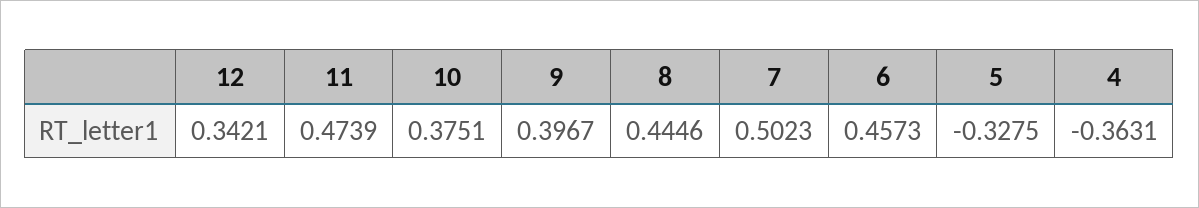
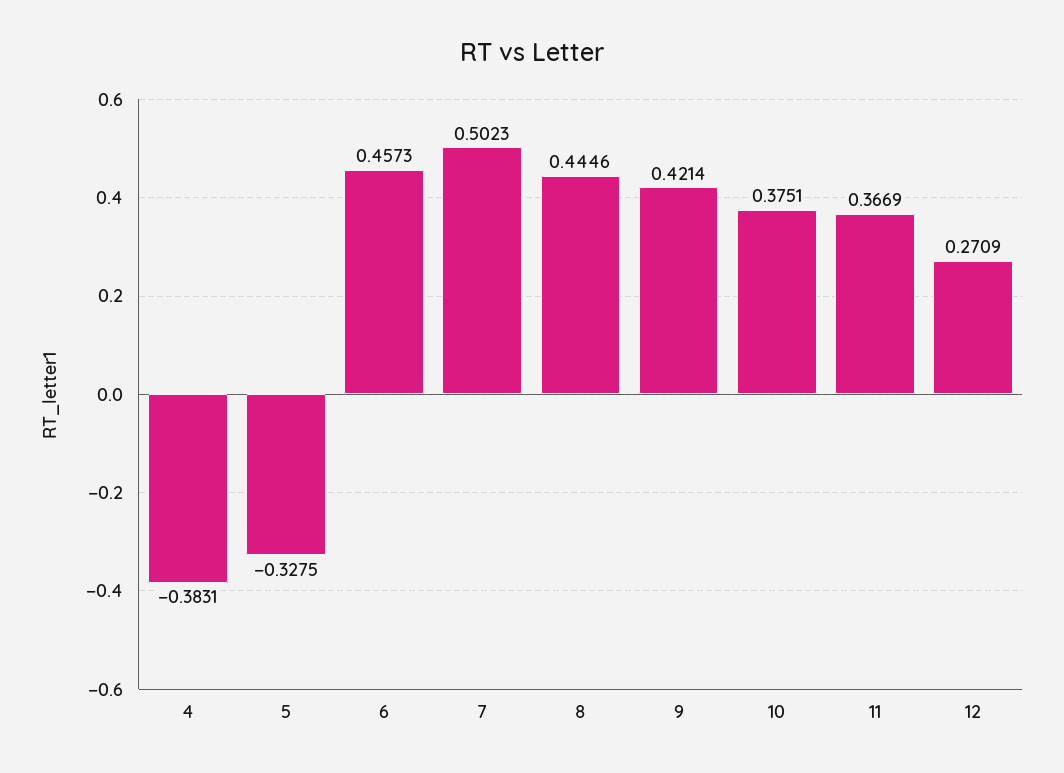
12: 0.3421 -> 0.2709
11: 0.4739 -> 0.3669
9: 0.3967 -> 0.4214
4: -0.3631 -> -0.3831

